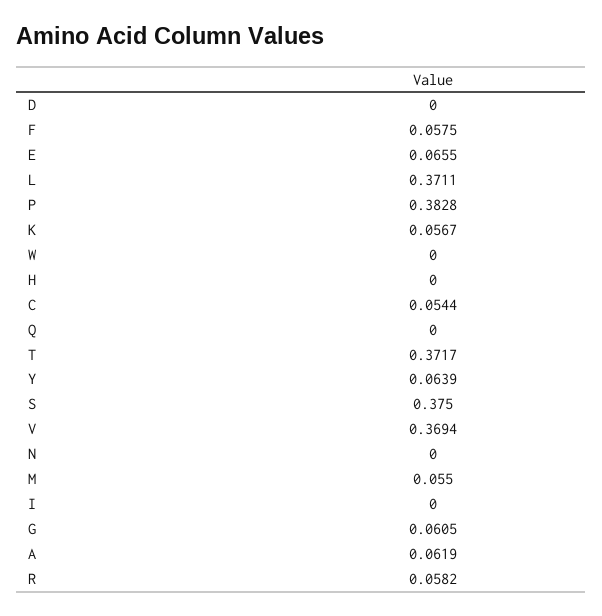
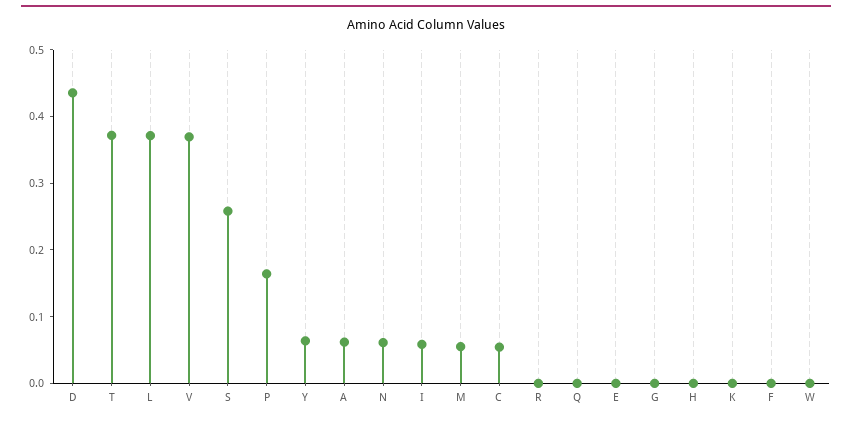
D: 0 -> 0.44
F: 0.0575 -> 0
E: 0.0655 -> 0
P: 0.3828 -> 0.16
K: 0.0567 -> 0
S: 0.375 -> 0.26
N: 0 -> 0.06
I: 0 -> 0.06
G: 0.0605 -> 0
R: 0.0582 -> 0

